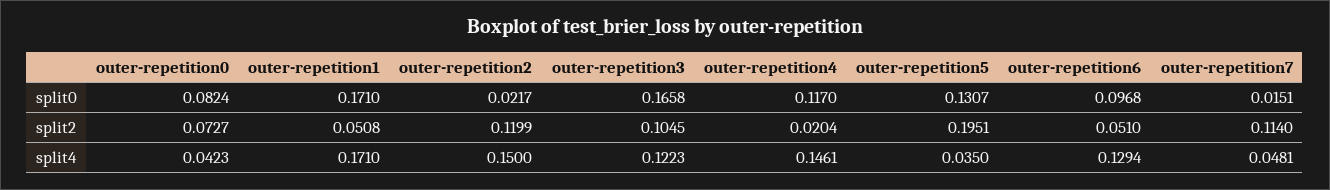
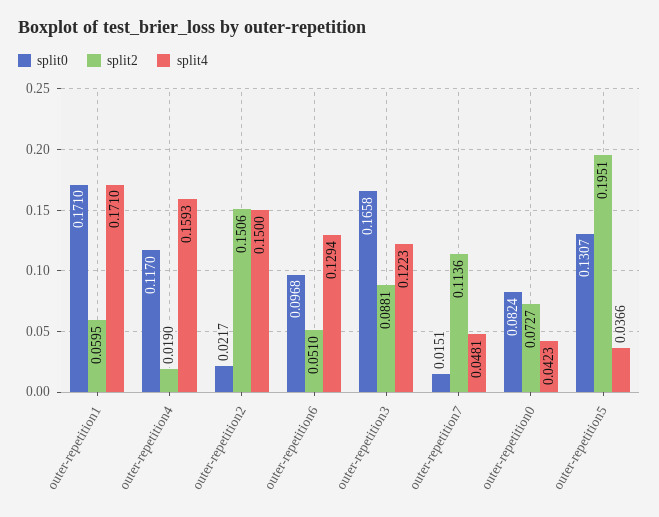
split2, outer-repetition1: 0.0508 -> 0.0595
split2, outer-repetition2: 0.1199 -> 0.1506
split2, outer-repetition3: 0.1045 -> 0.0881
split2, outer-repetition4: 0.0204 -> 0.019
split2, outer-repetition7: 0.114 -> 0.1136
split4, outer-repetition4: 0.1461 -> 0.1593
split4, outer-repetition5: 0.035 -> 0.0366

